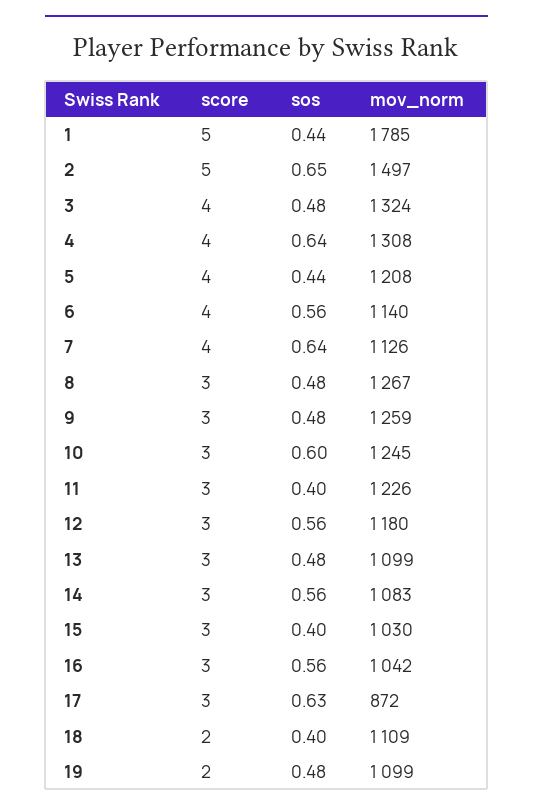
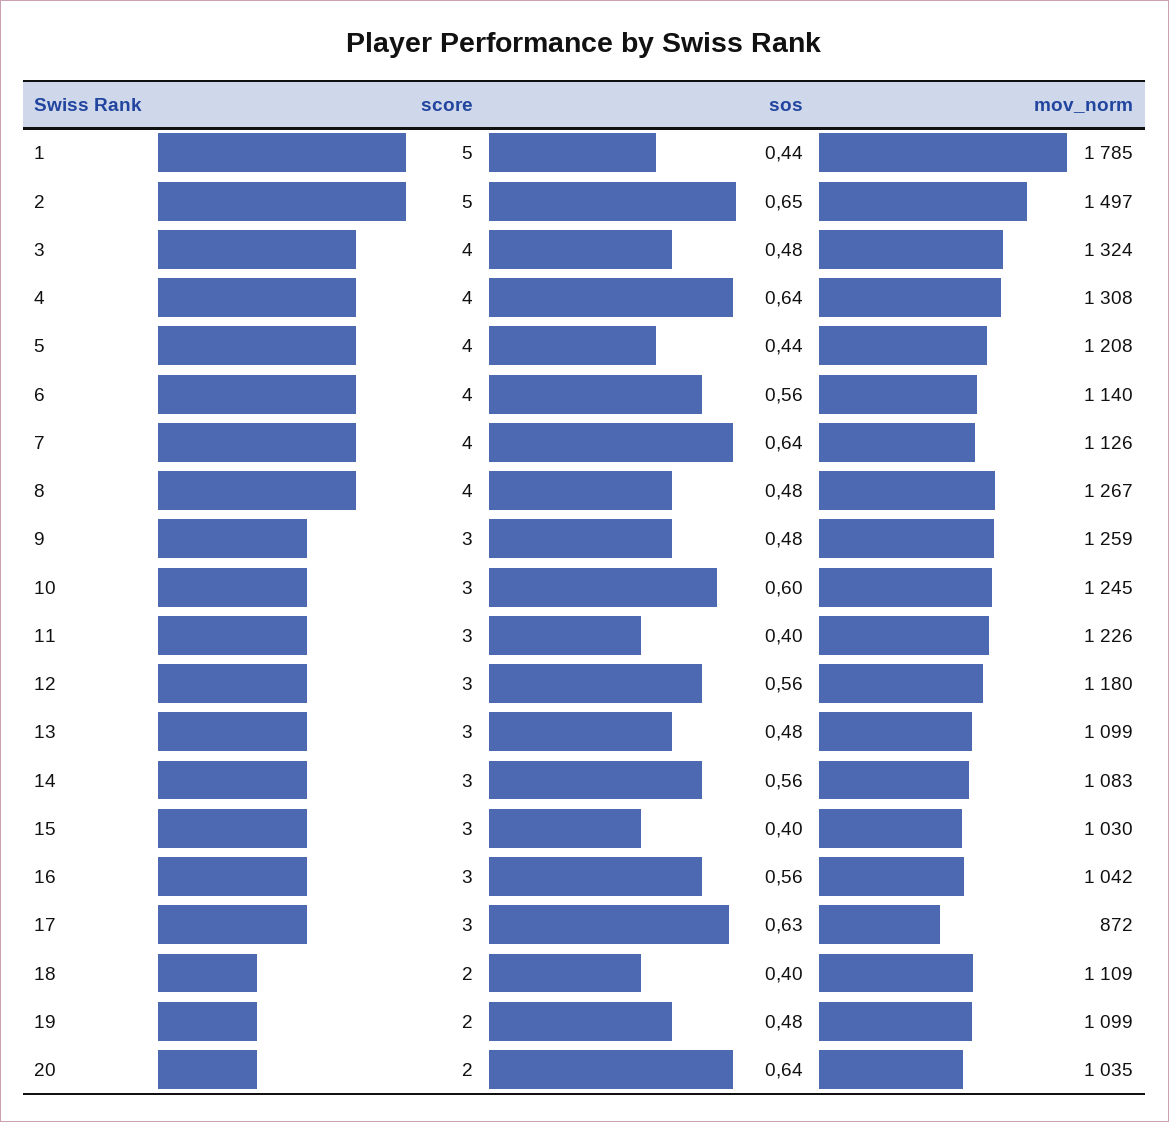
score, 8: 3 -> 4
score, 20: none -> 2
sos, 20: none -> 0.64
mov_norm, 20: none -> 1035

